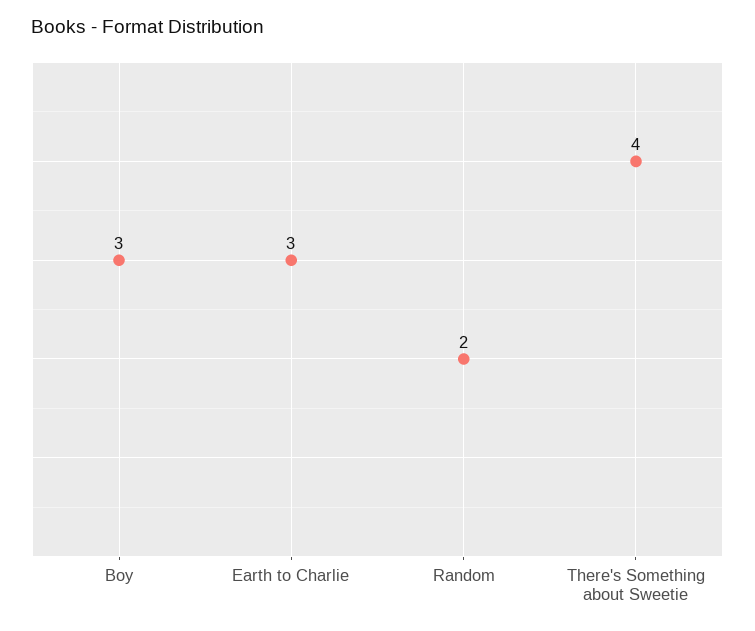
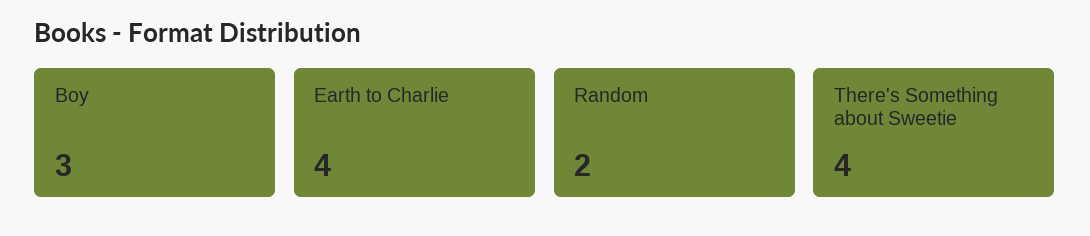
Earth to Charlie: 3 -> 4

